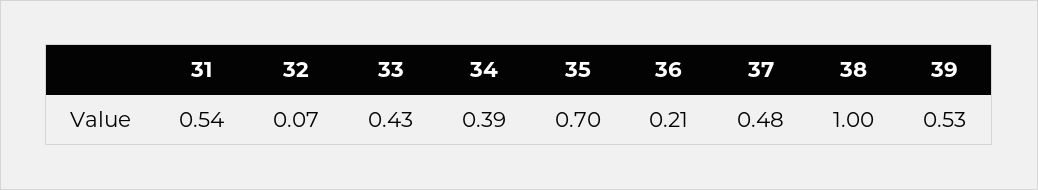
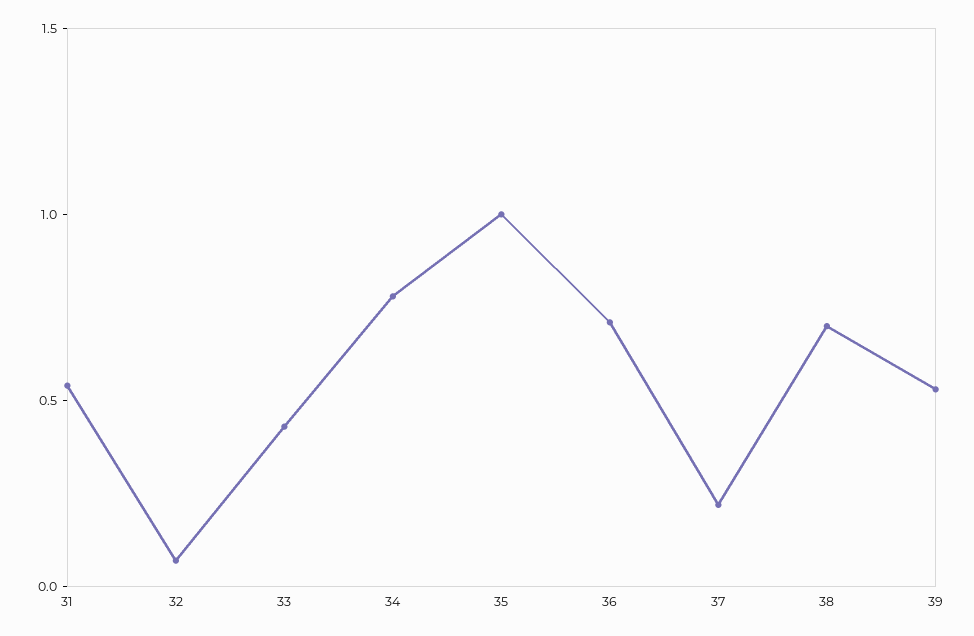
34: 0.39 -> 0.8
35: 0.7 -> 1
36: 0.21 -> 0.7
37: 0.48 -> 0.2
38: 1 -> 0.7

